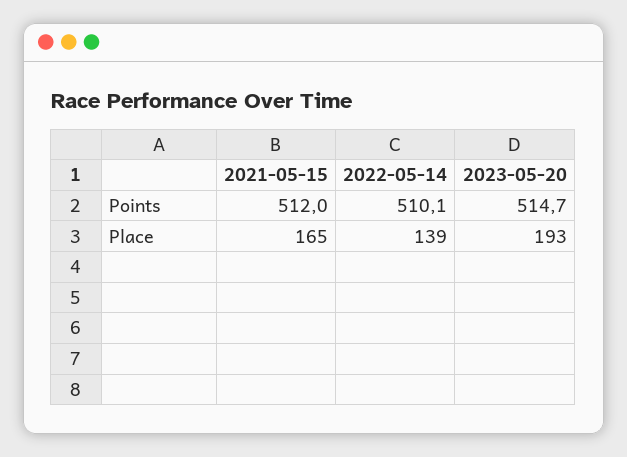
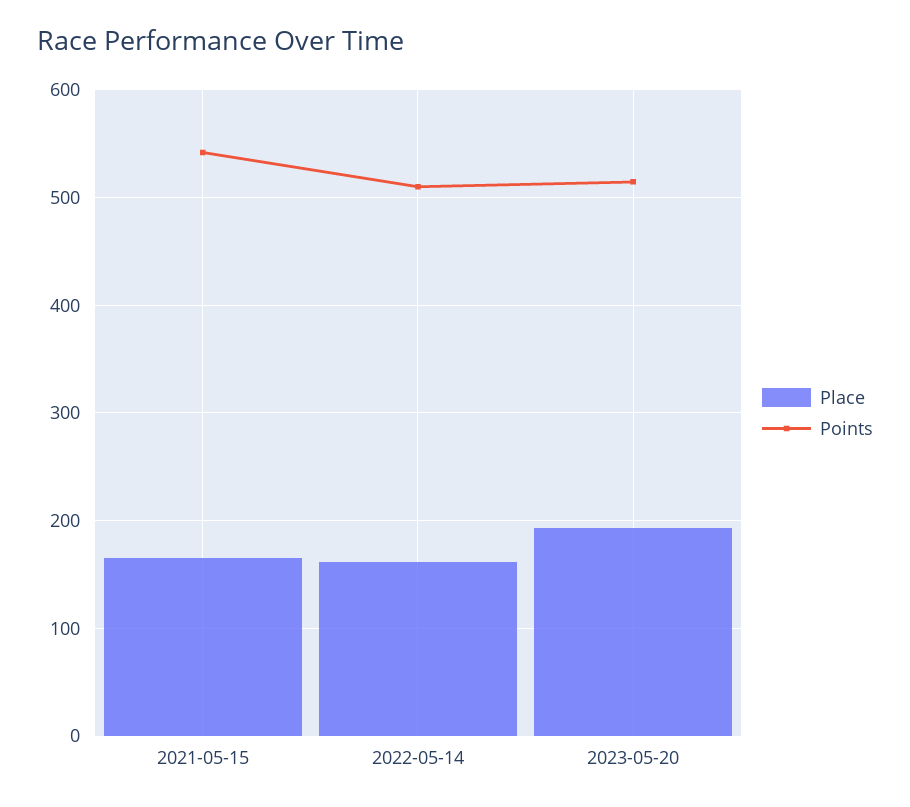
Points, 2021-05-15: 512 -> 540
Place, 2022-05-14: 139 -> 160

